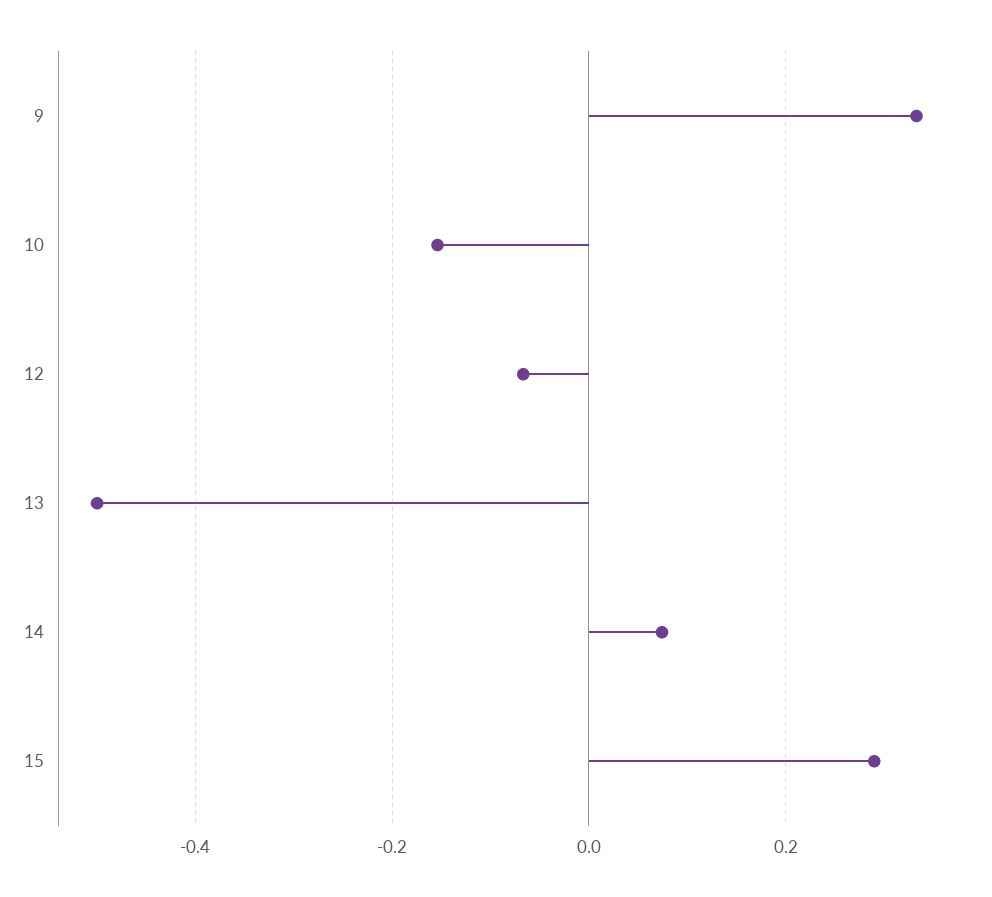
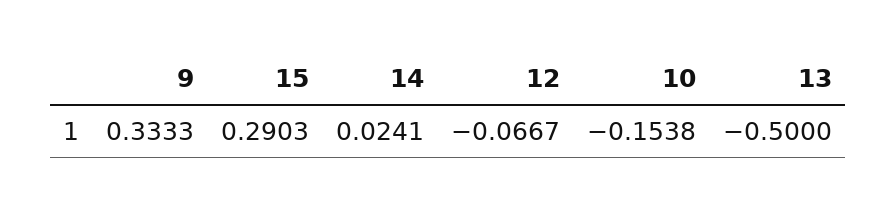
14: 0.08 -> 0.0241

